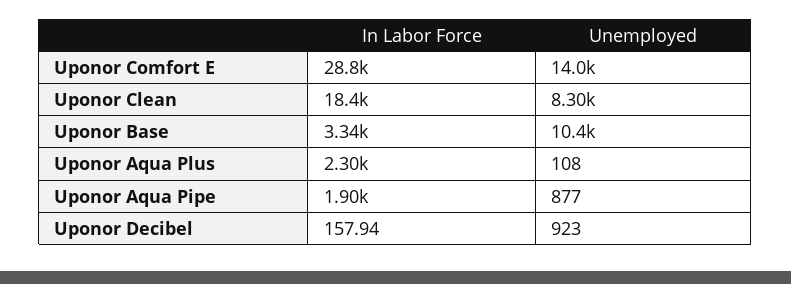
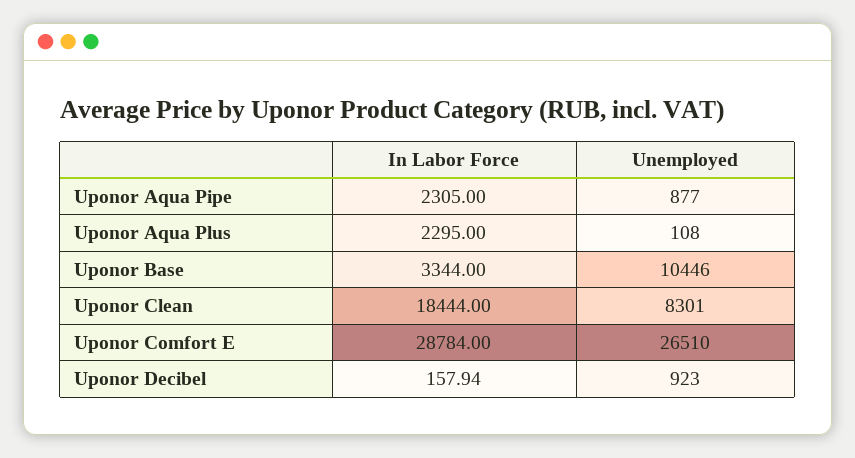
Unemployed, Uponor Comfort E: 14000 -> 26510
In Labor Force, Uponor Aqua Pipe: 1900 -> 2305

